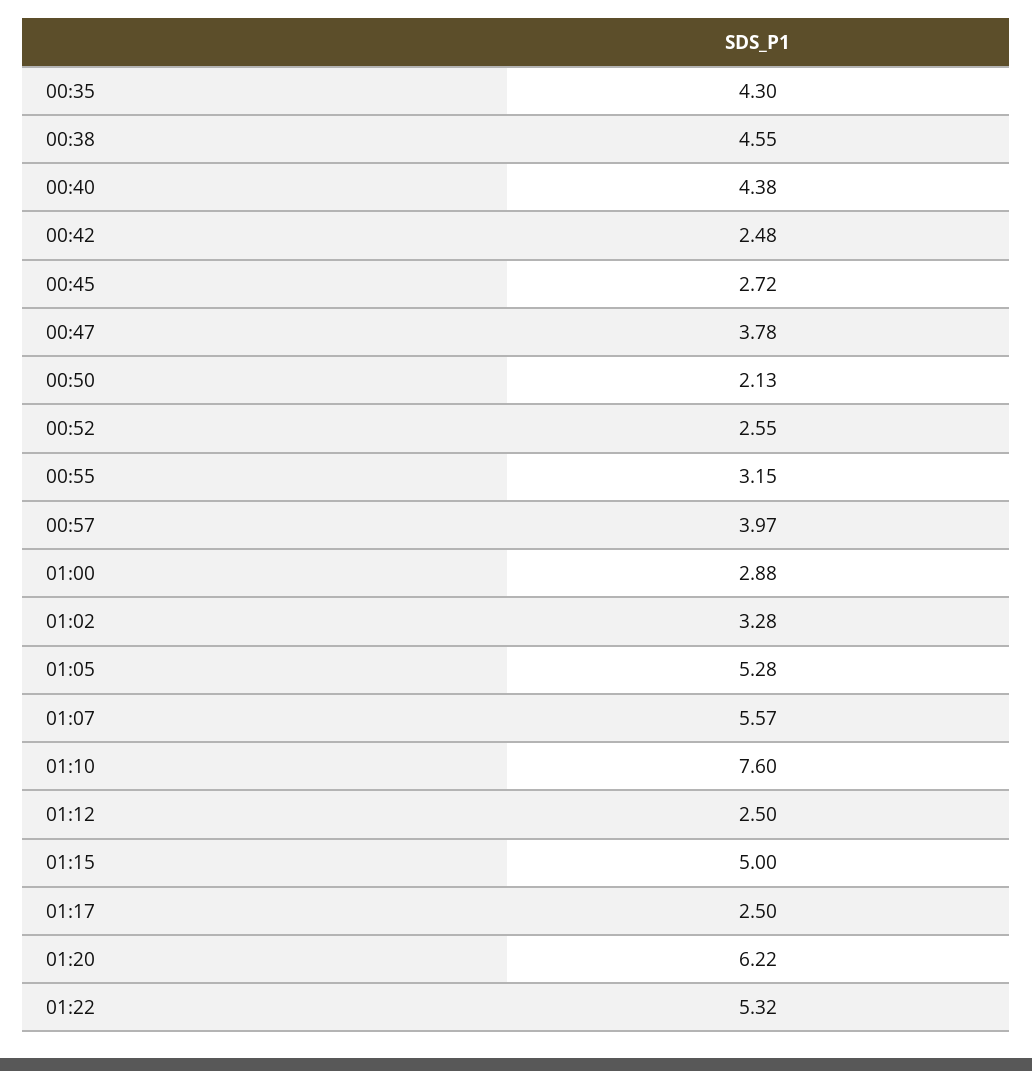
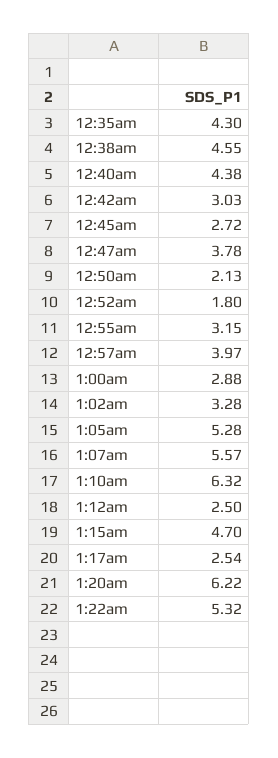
00:42: 2.48 -> 3.03
00:52: 2.55 -> 1.8
01:10: 7.6 -> 6.32
01:15: 5 -> 4.7
01:17: 2.5 -> 2.54

